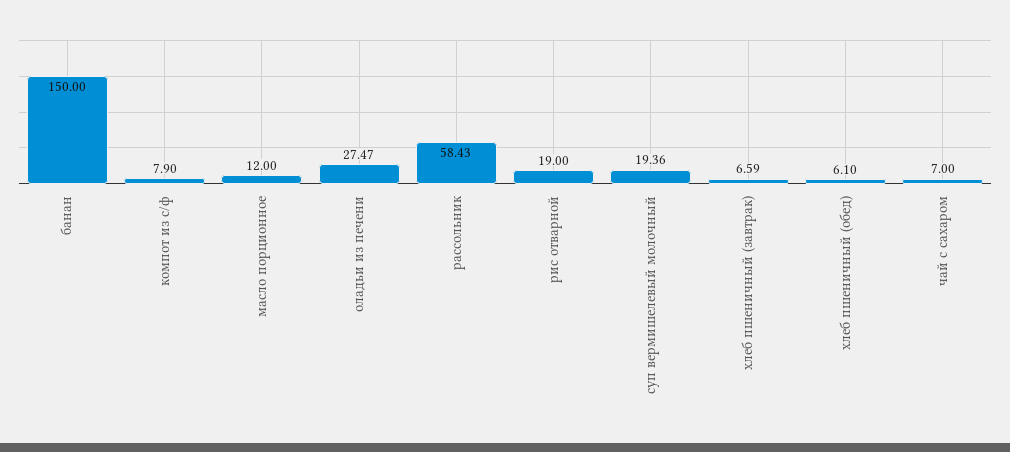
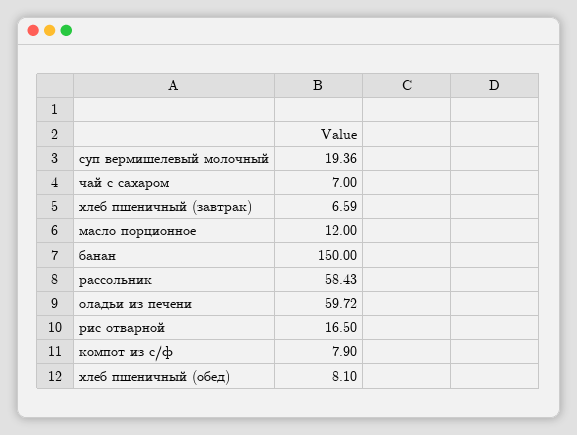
оладьи из печени: 27.47 -> 59.72
рис отварной: 19 -> 16.5
хлеб пшеничный (обед): 6.1 -> 8.1

